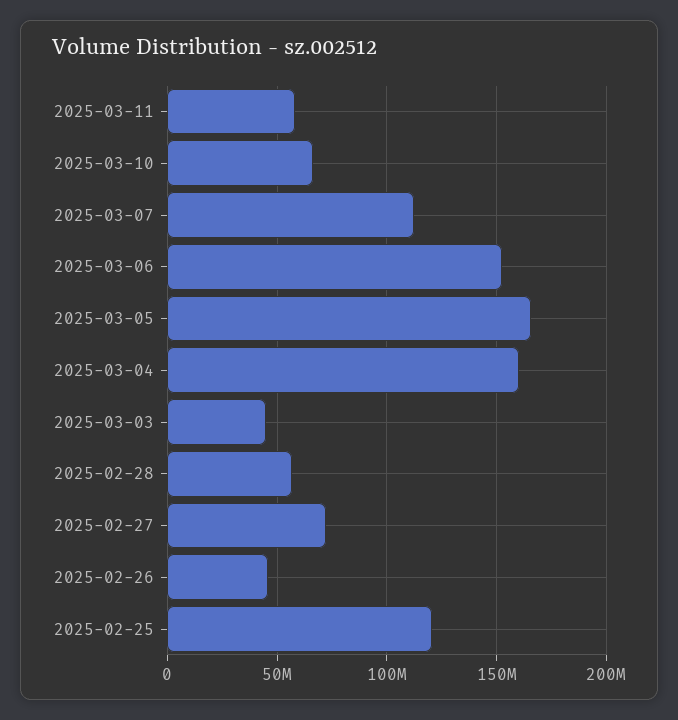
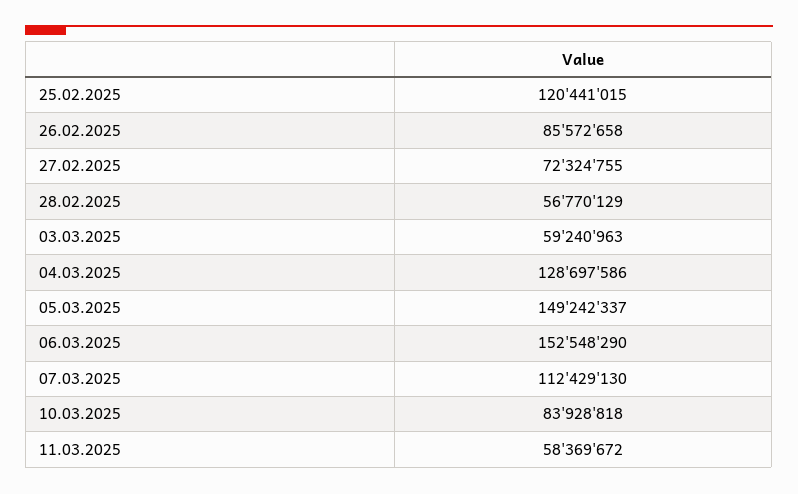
2025-03-10: 65000000 -> 83928818
2025-03-05: 165000000 -> 149242337
2025-03-04: 160000000 -> 128697586
2025-03-03: 45000000 -> 59240963
2025-02-26: 45000000 -> 85572658

